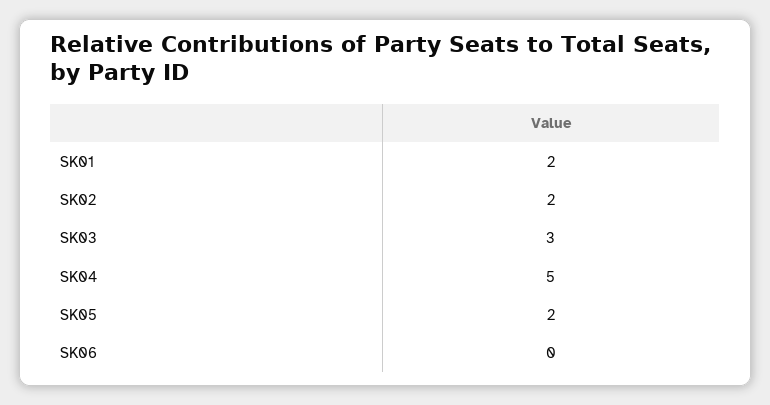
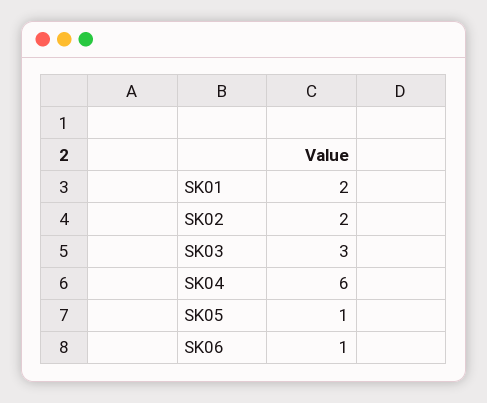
SK04: 5 -> 6
SK05: 2 -> 1
SK06: 0 -> 1

